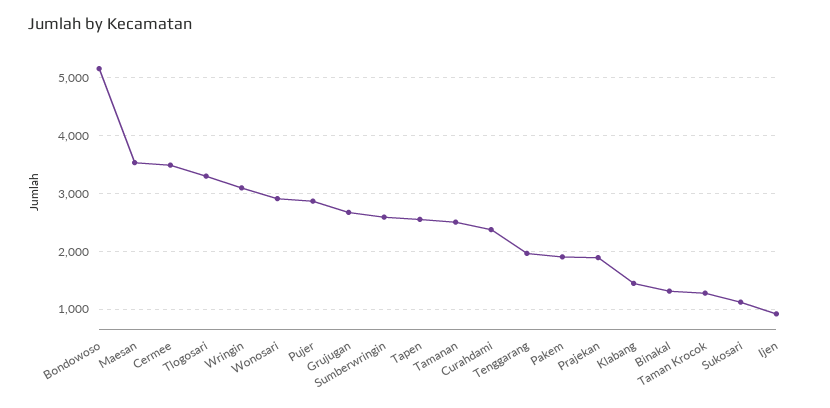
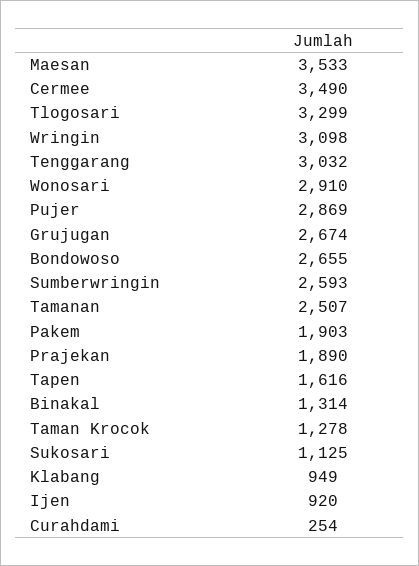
Bondowoso: 5200 -> 2655
Tapen: 2600 -> 1616
Curahdami: 2400 -> 254
Tenggarang: 2000 -> 3032
Klabang: 1400 -> 949

